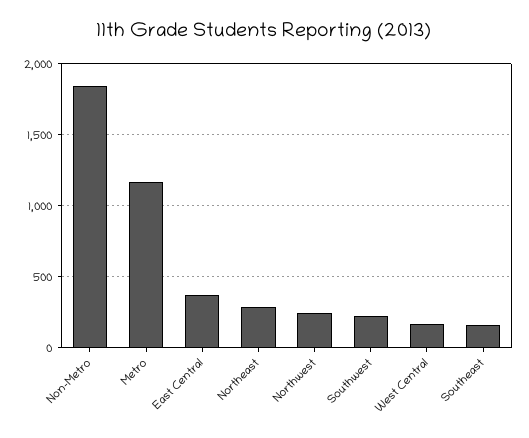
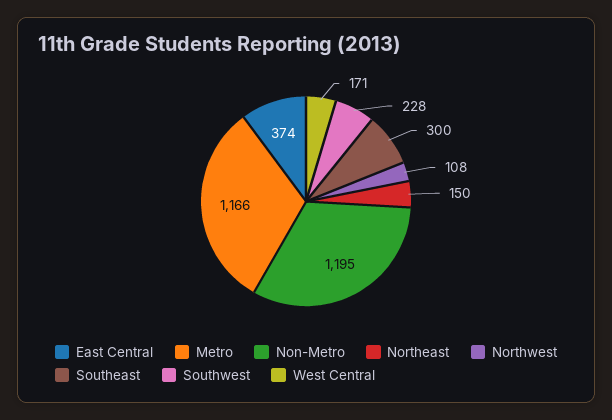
Non-Metro: 1850 -> 1195
Northeast: 300 -> 150
Northwest: 250 -> 108
Southeast: 150 -> 300

